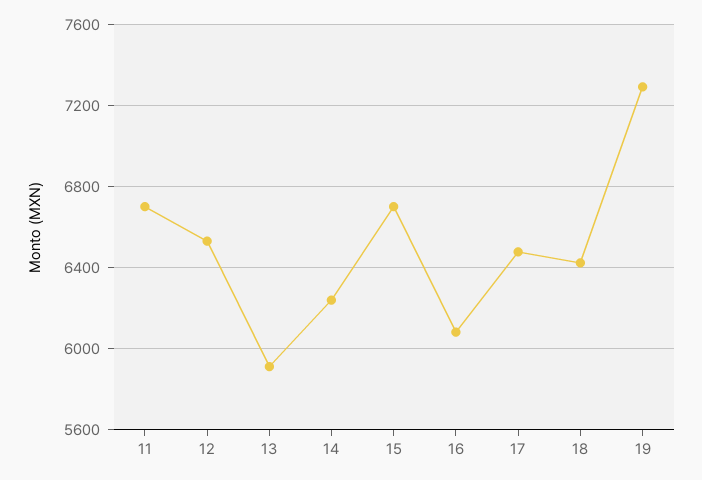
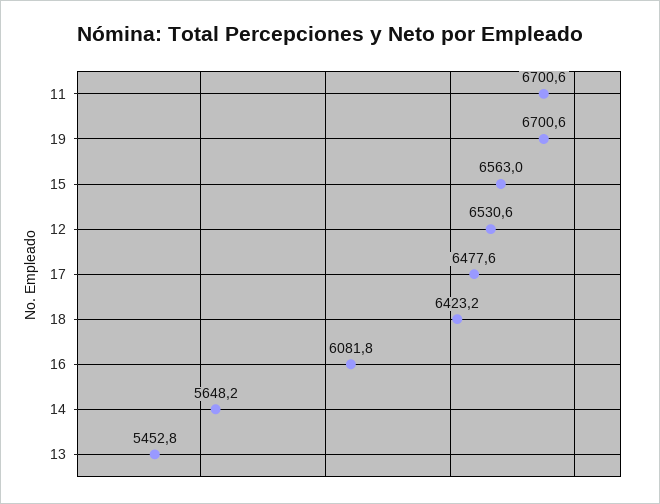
13: 5900 -> 5452.8
14: 6250 -> 5648.2
15: 6700 -> 6563
19: 7300 -> 6700.6

